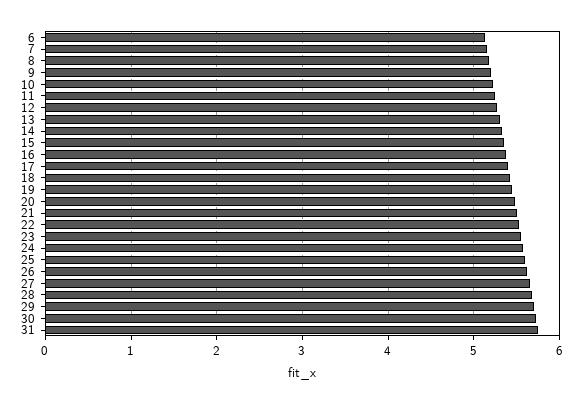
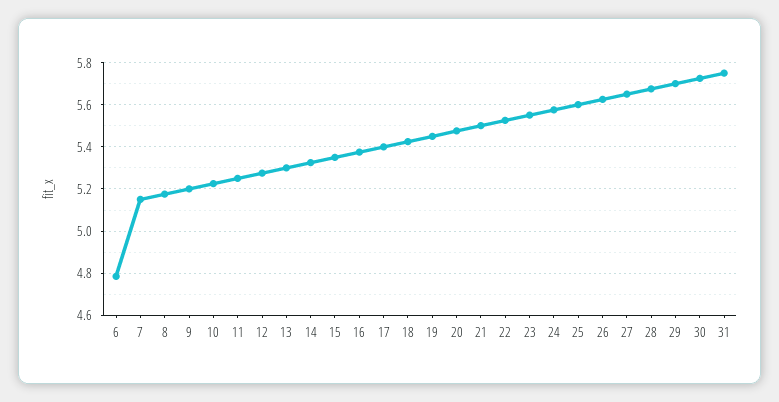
6: 5.1 -> 4.8

